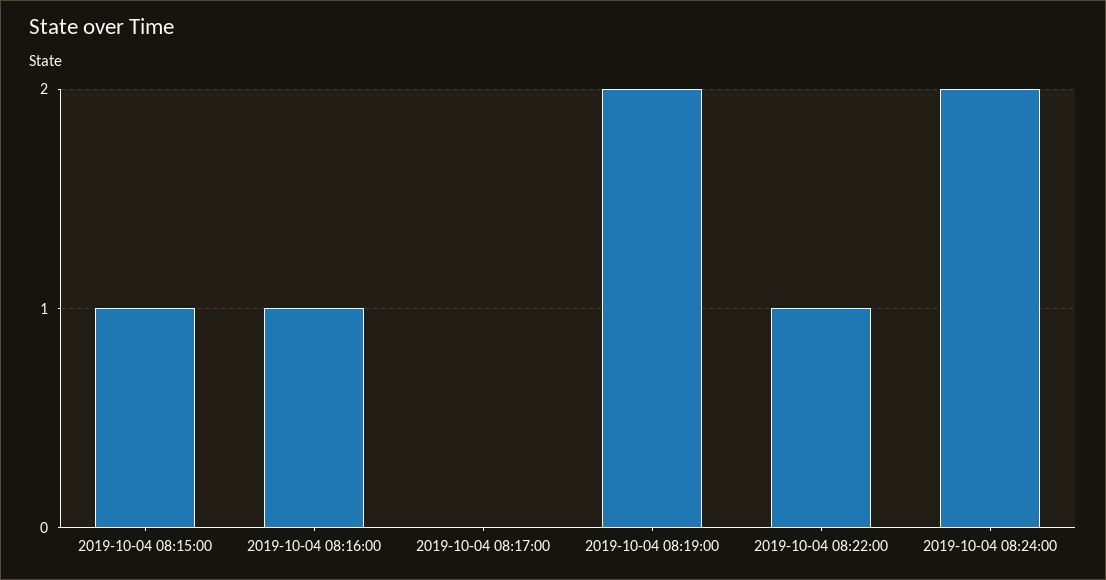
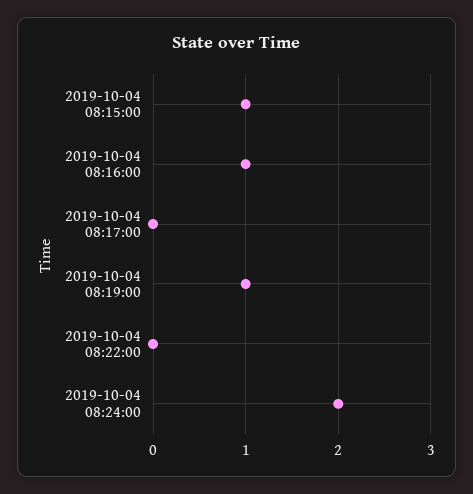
2019-10-04 08:19:00: 2 -> 1
2019-10-04 08:22:00: 1 -> 0

